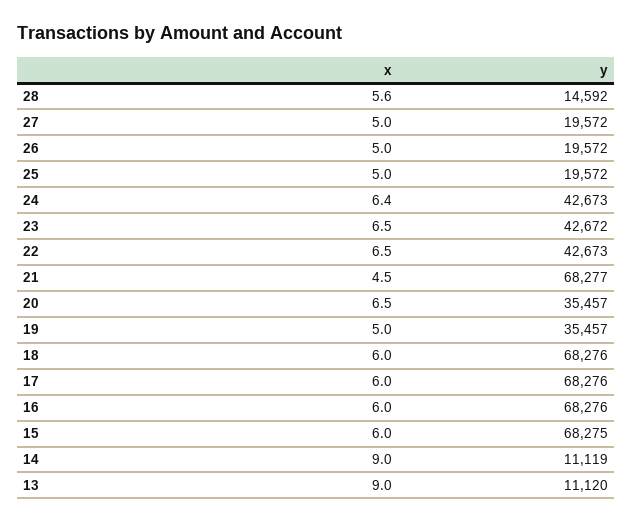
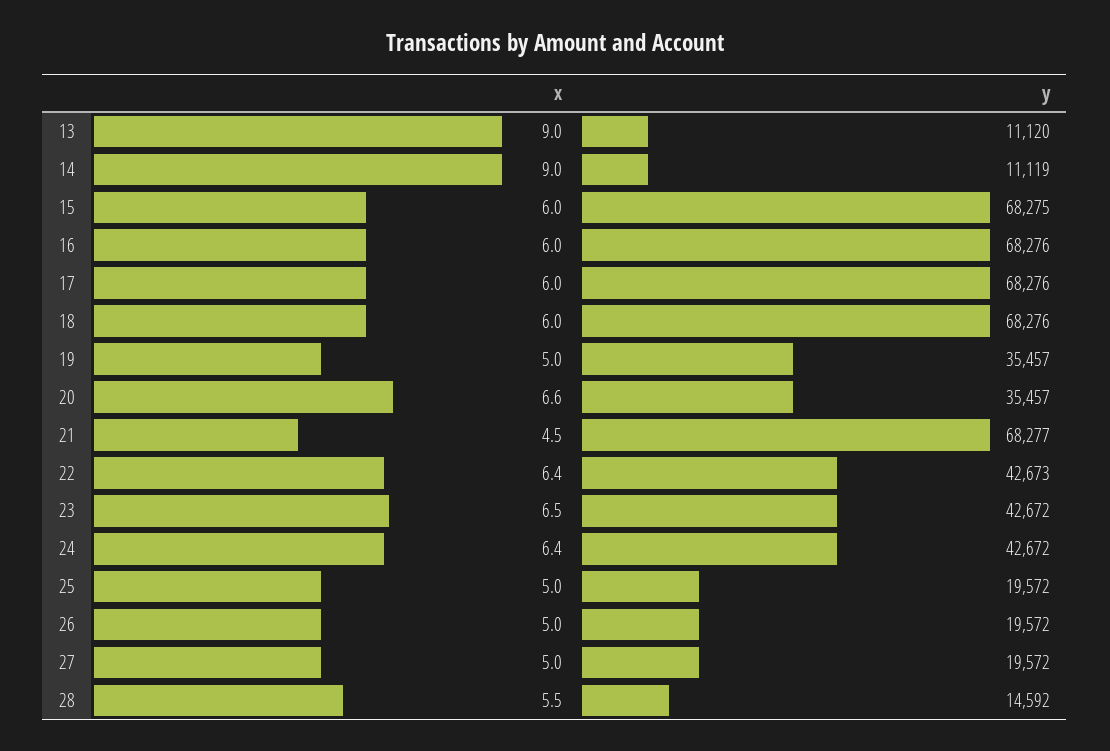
x, 28: 5.6 -> 5.5
y, 24: 42673 -> 42672
x, 22: 6.5 -> 6.4
x, 20: 6.5 -> 6.6

